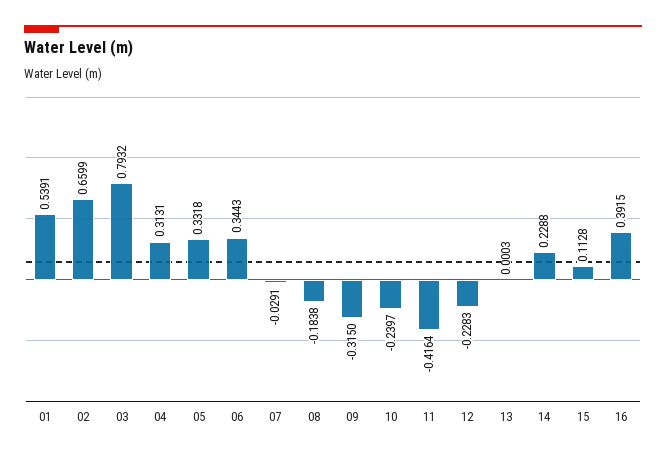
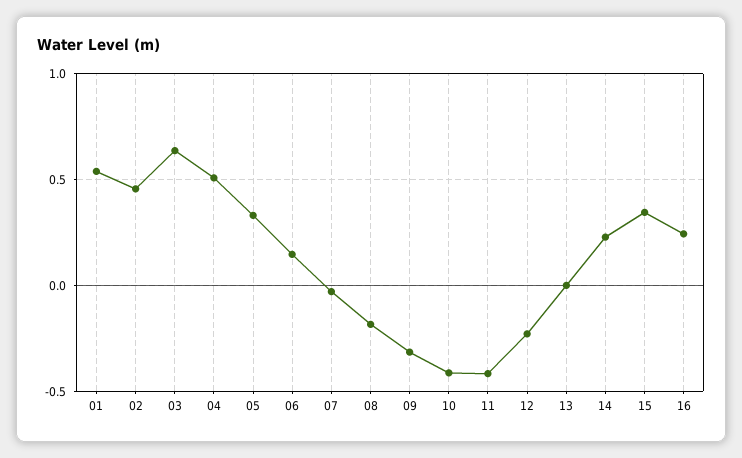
02: 0.6599 -> 0.45
03: 0.7932 -> 0.65
04: 0.3131 -> 0.5
06: 0.3443 -> 0.15
10: -0.2397 -> -0.4
15: 0.1128 -> 0.35
16: 0.3915 -> 0.25

